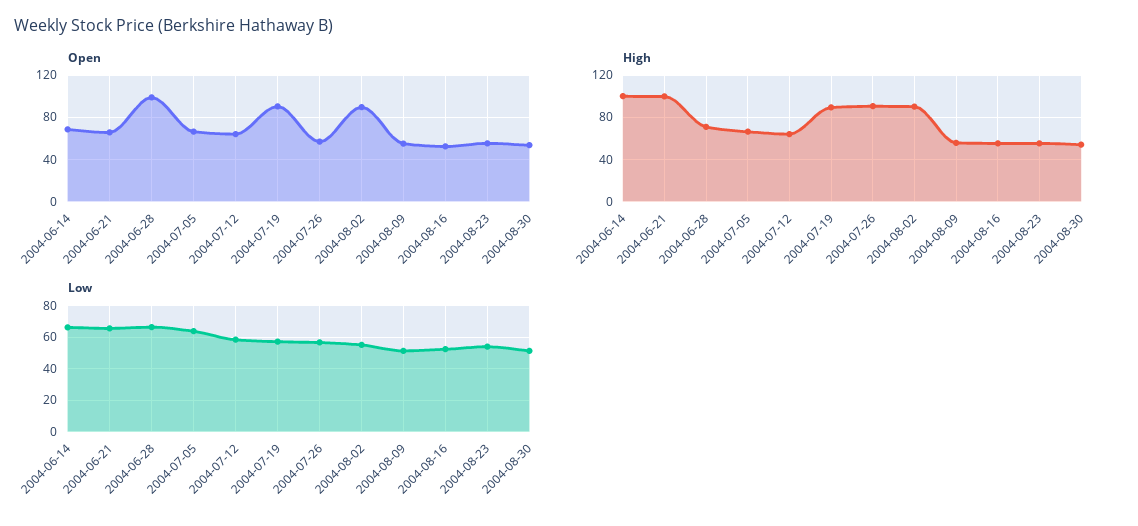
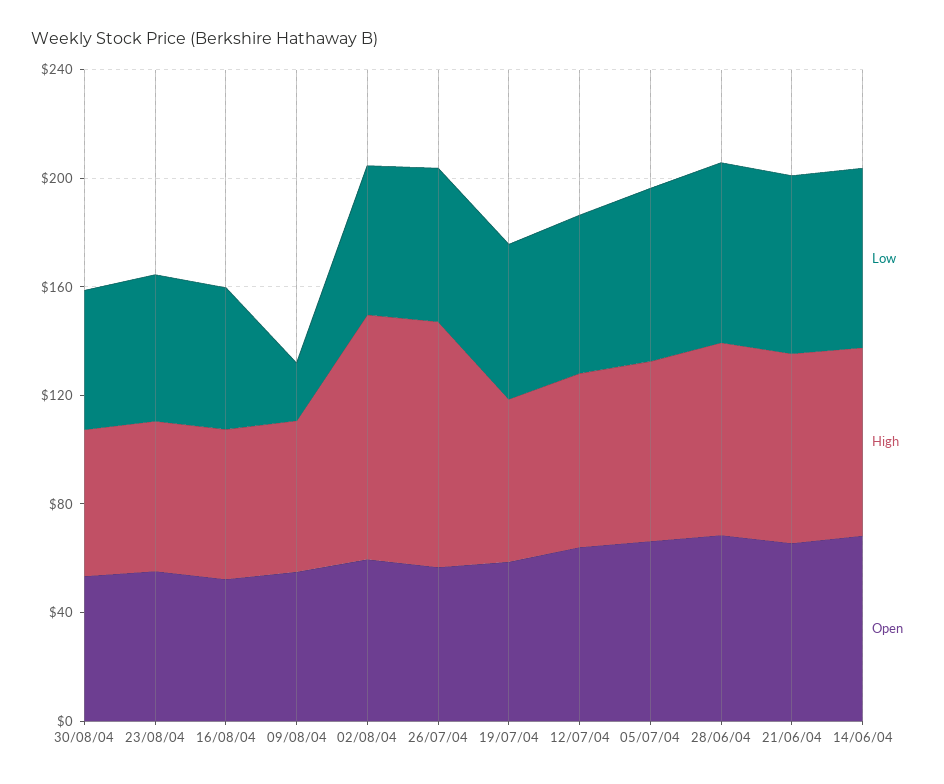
Open, 2004-06-28: 100 -> 70
Open, 2004-07-19: 90 -> 60
Open, 2004-08-02: 90 -> 60
High, 2004-06-14: 100 -> 70
High, 2004-06-21: 100 -> 70
High, 2004-07-19: 90 -> 60
Low, 2004-08-09: 50 -> 20

